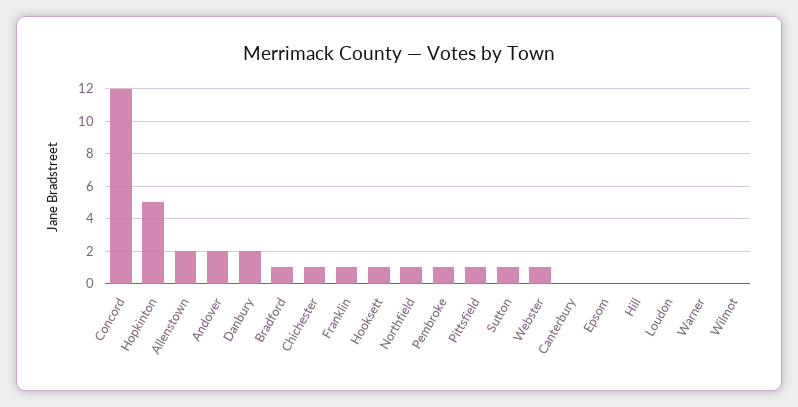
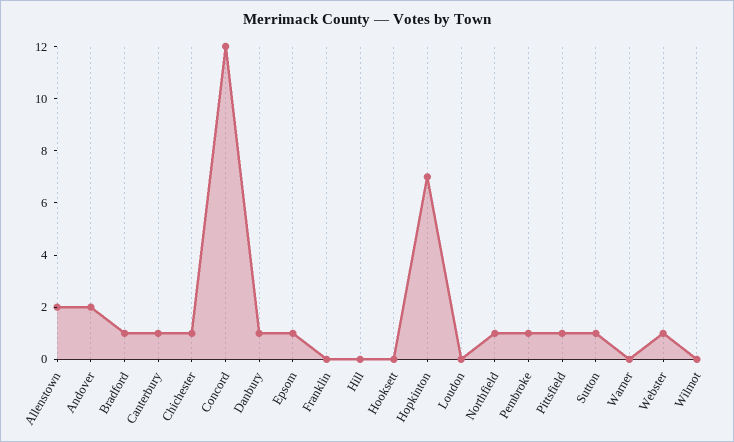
Hopkinton: 5 -> 7
Danbury: 2 -> 1
Franklin: 1 -> 0
Hooksett: 1 -> 0
Canterbury: 0 -> 1
Epsom: 0 -> 1

